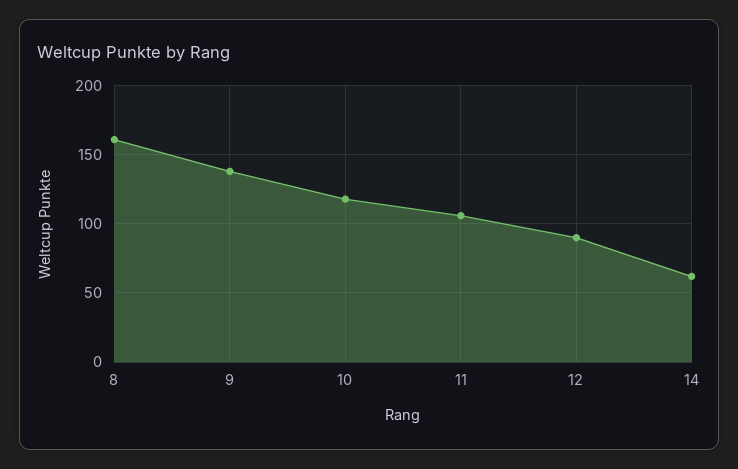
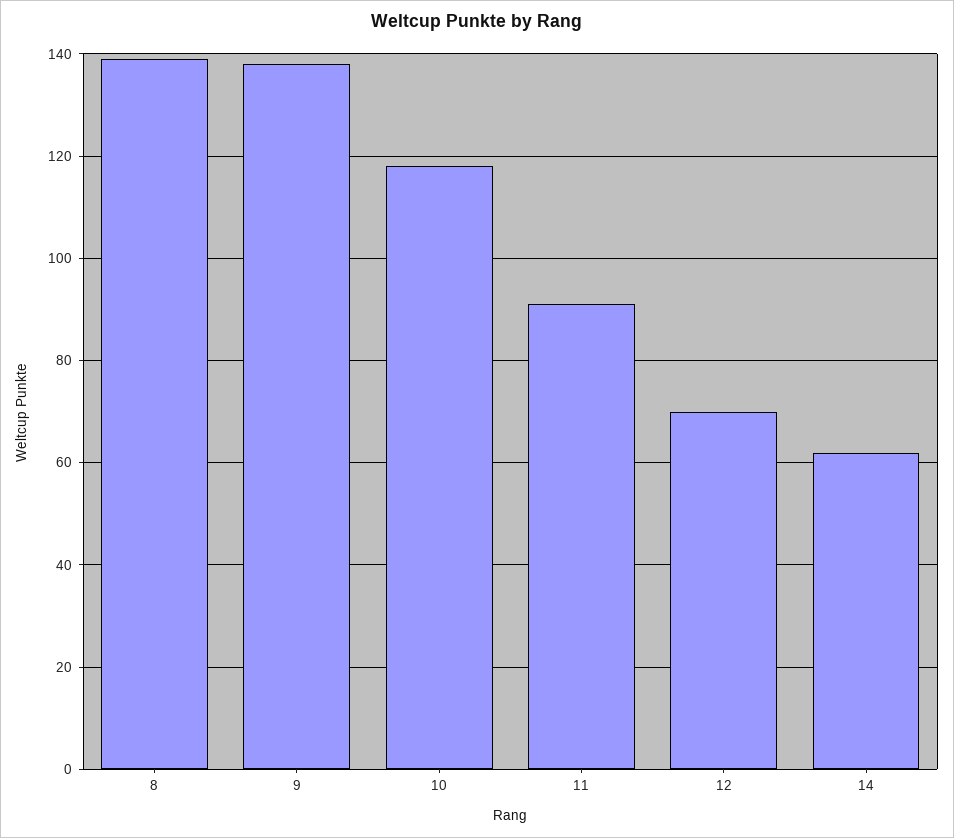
8: 160 -> 140
11: 105 -> 90
12: 90 -> 70

